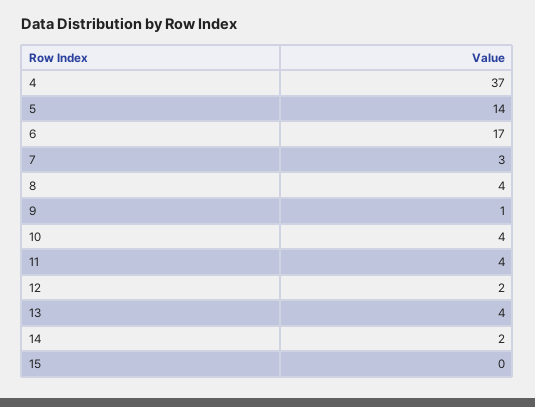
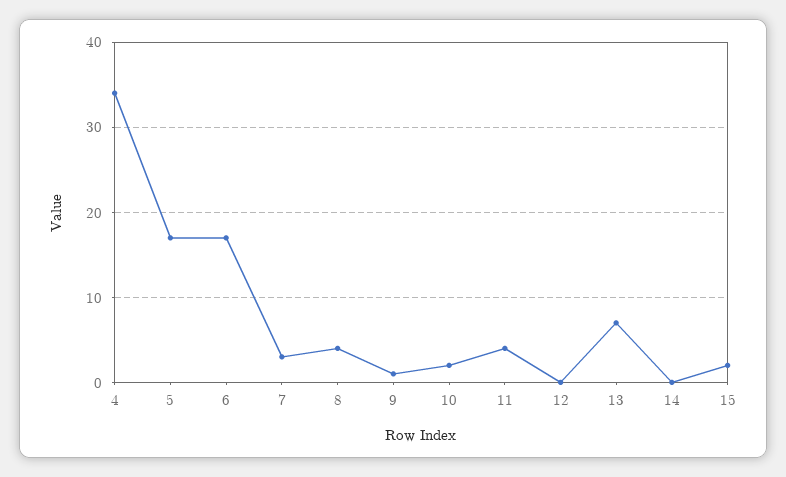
4: 37 -> 34
5: 14 -> 17
10: 4 -> 2
12: 2 -> 0
13: 4 -> 7
14: 2 -> 0
15: 0 -> 2

